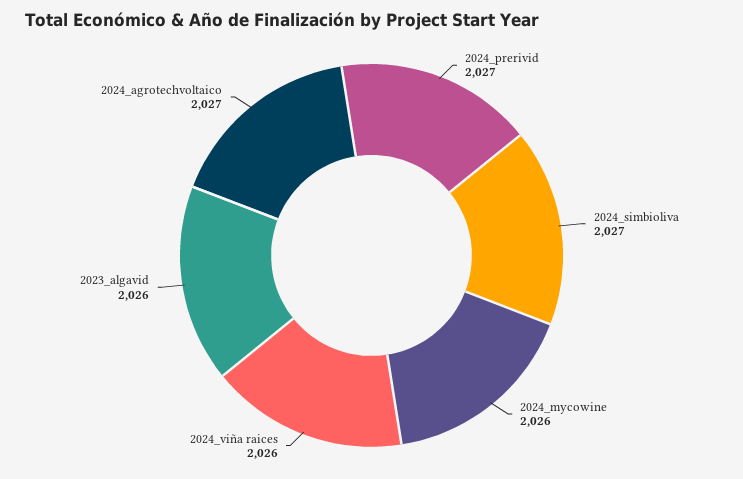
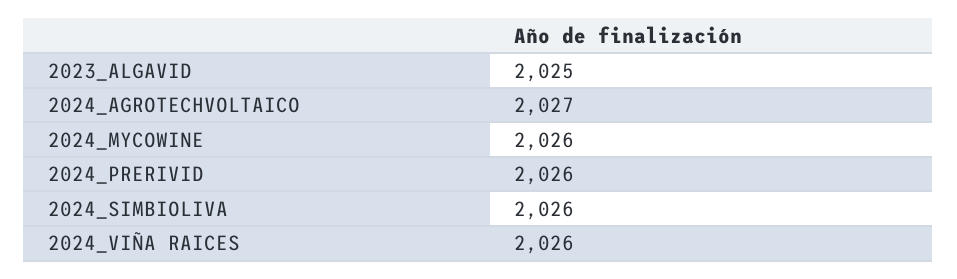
2024_prerivid: 2027 -> 2026
2024_simbioliva: 2027 -> 2026
2023_algavid: 2026 -> 2025

